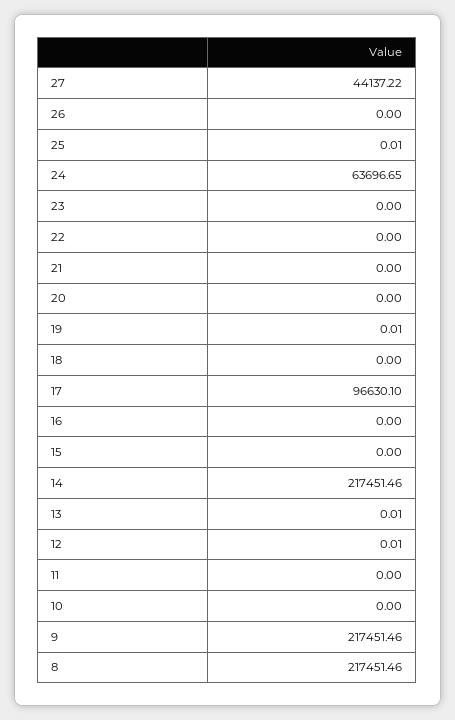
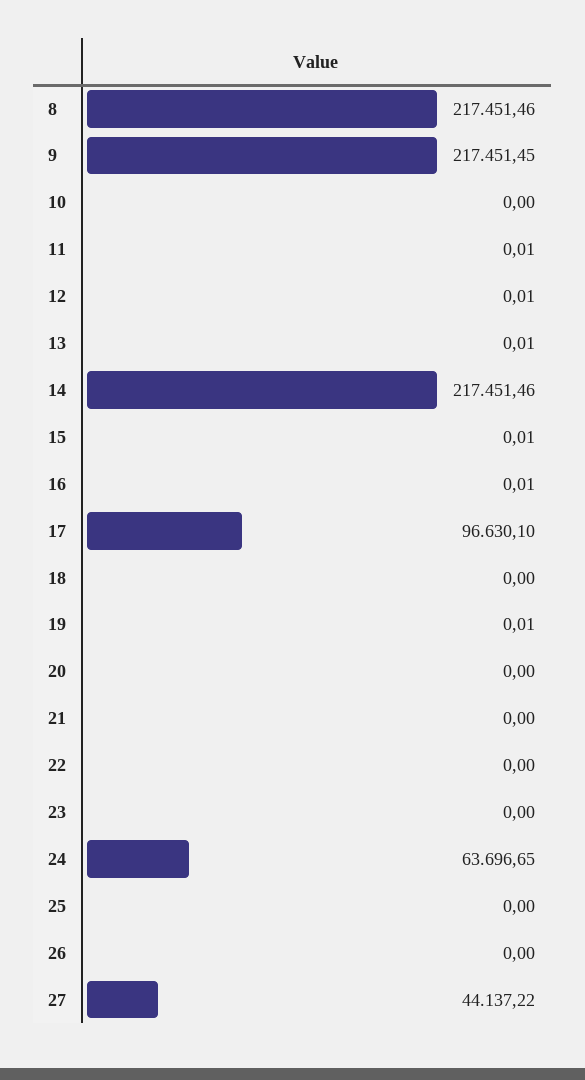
25: 0.01 -> 0
16: 0 -> 0.01
15: 0 -> 0.01
11: 0 -> 0.01
9: 217451.46 -> 217451.45

